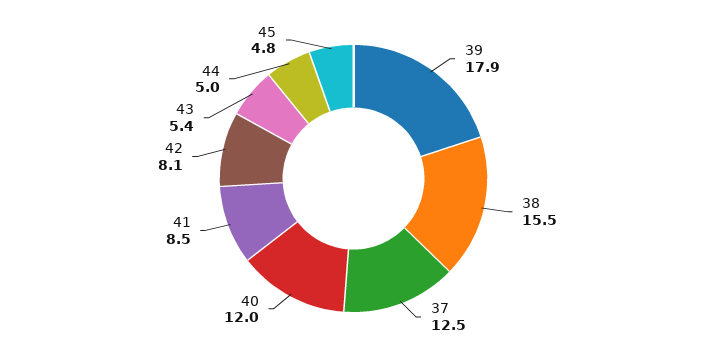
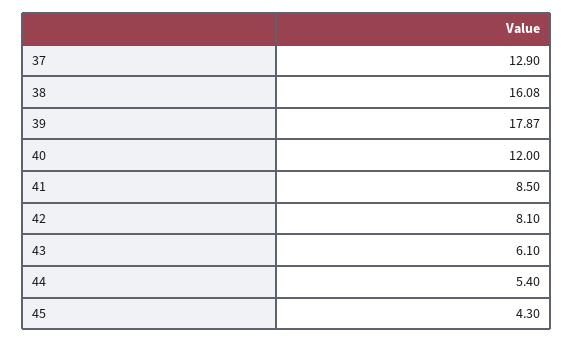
38: 15.5 -> 16.08
37: 12.5 -> 12.9
43: 5.4 -> 6.1
44: 5 -> 5.4
45: 4.8 -> 4.3

